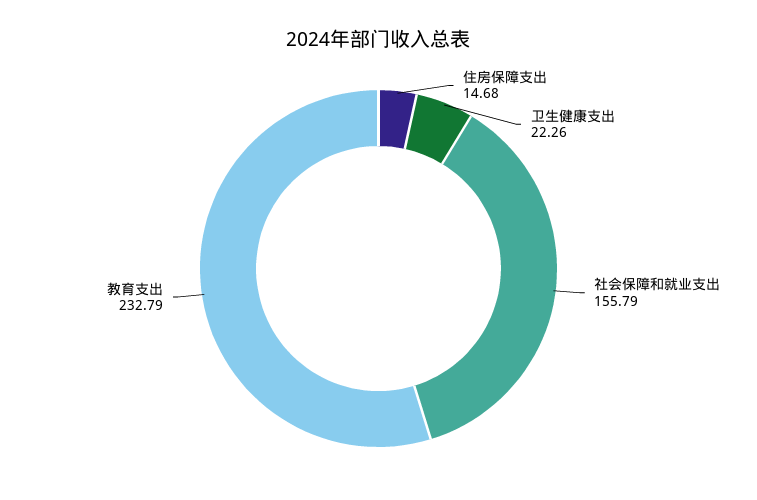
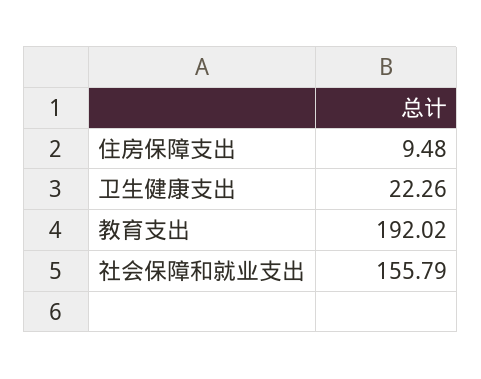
住房保障支出: 14.68 -> 9.48
教育支出: 232.79 -> 192.02

